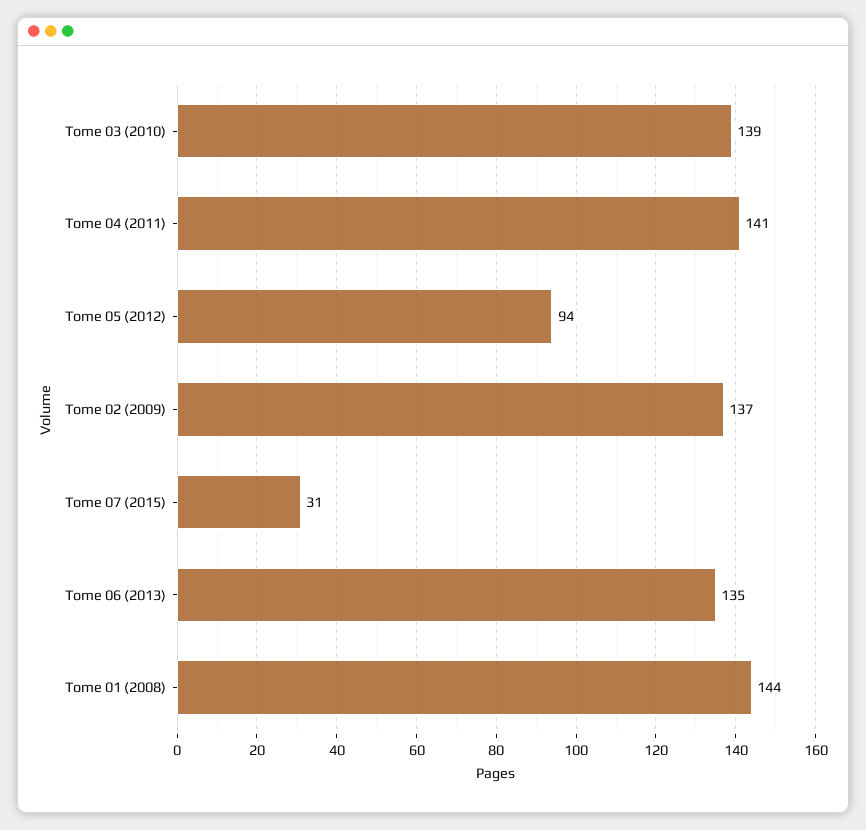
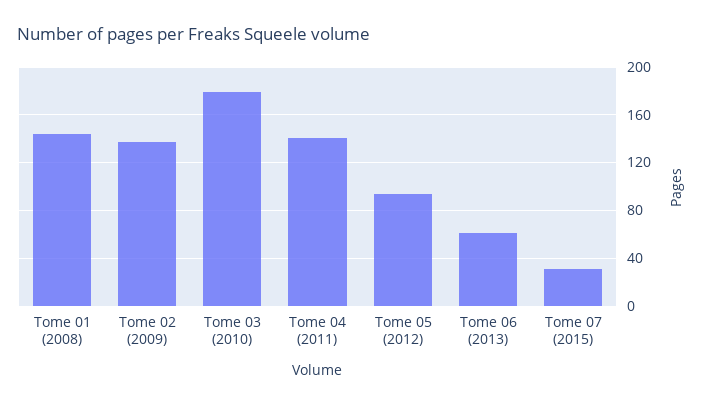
Tome 03 (2010): 139 -> 180
Tome 06 (2013): 135 -> 60

